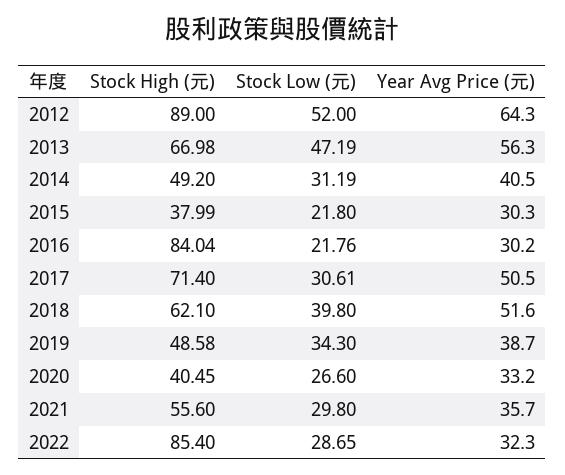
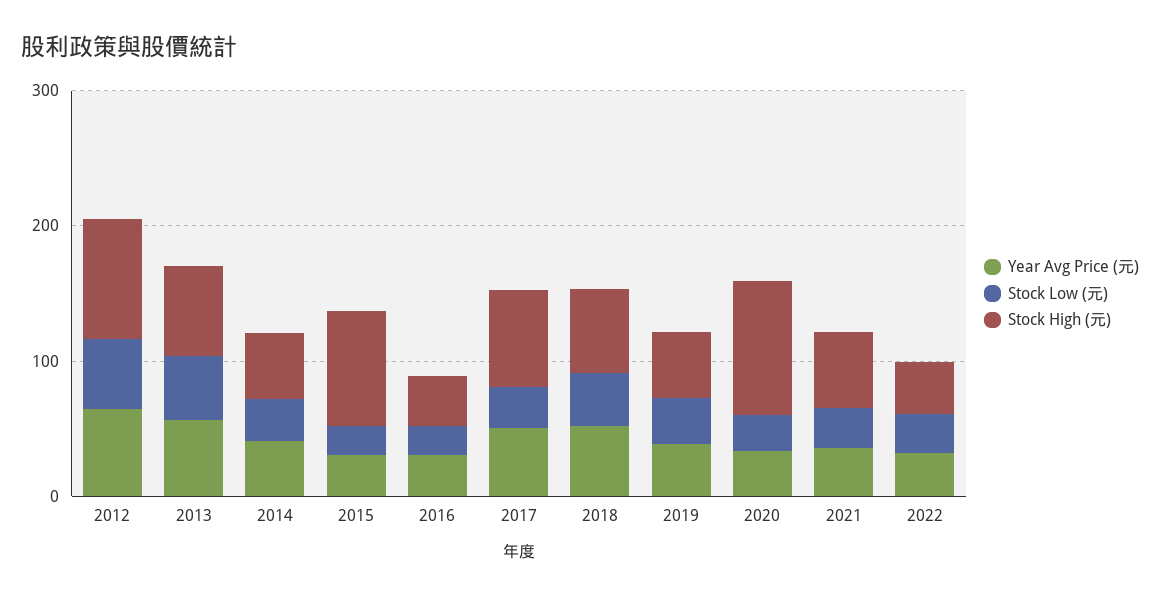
Stock High (元), 2015: 37.99 -> 80
Stock High (元), 2016: 84.04 -> 40
Stock High (元), 2020: 40.45 -> 100
Stock High (元), 2022: 85.4 -> 40

